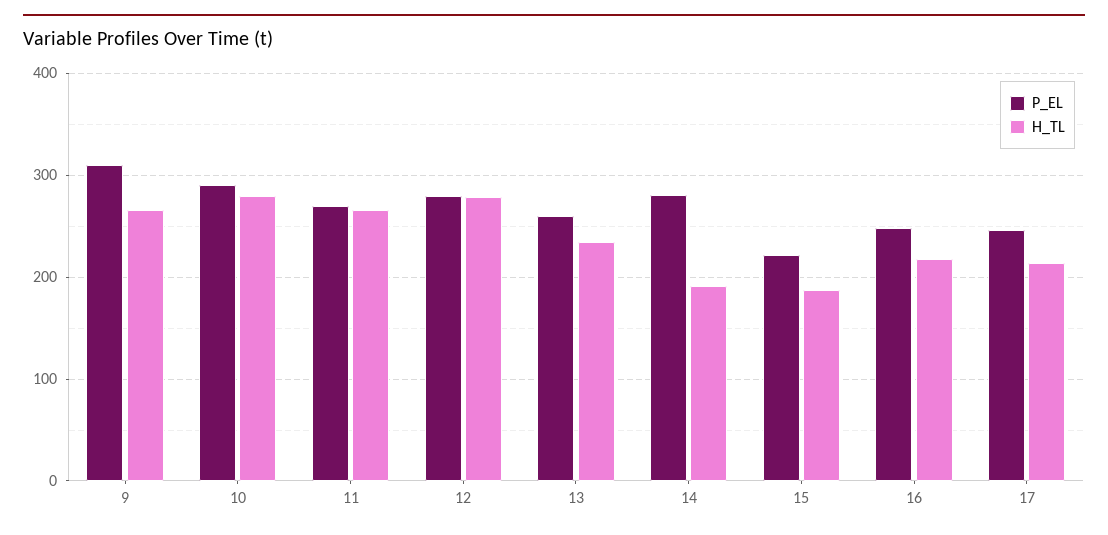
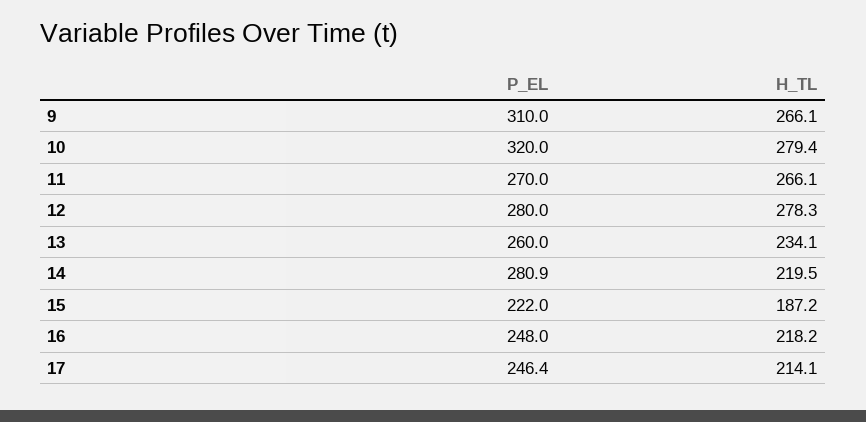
P_EL, 10: 290 -> 320
H_TL, 14: 190 -> 219.5

